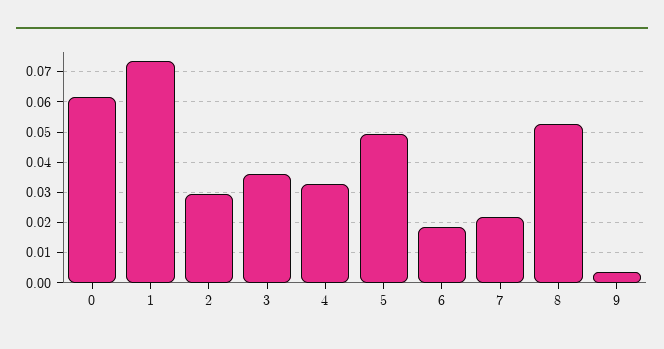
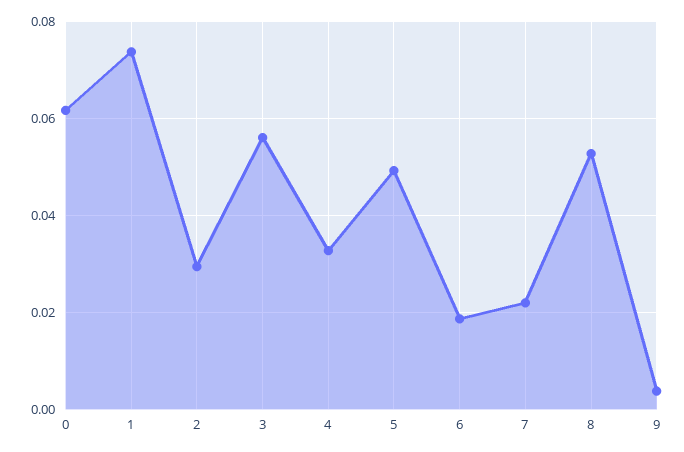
3: 0.036 -> 0.056

